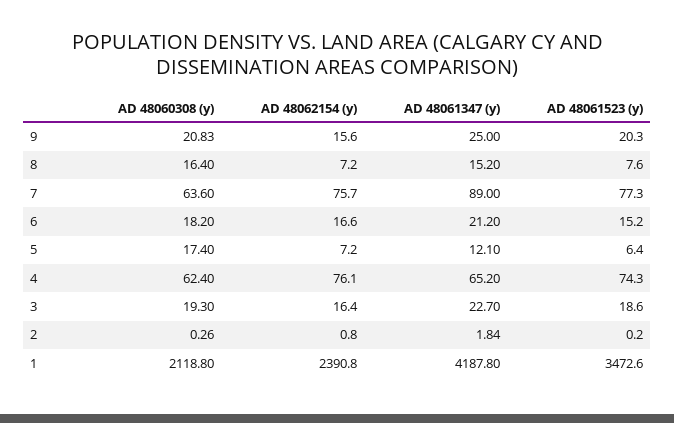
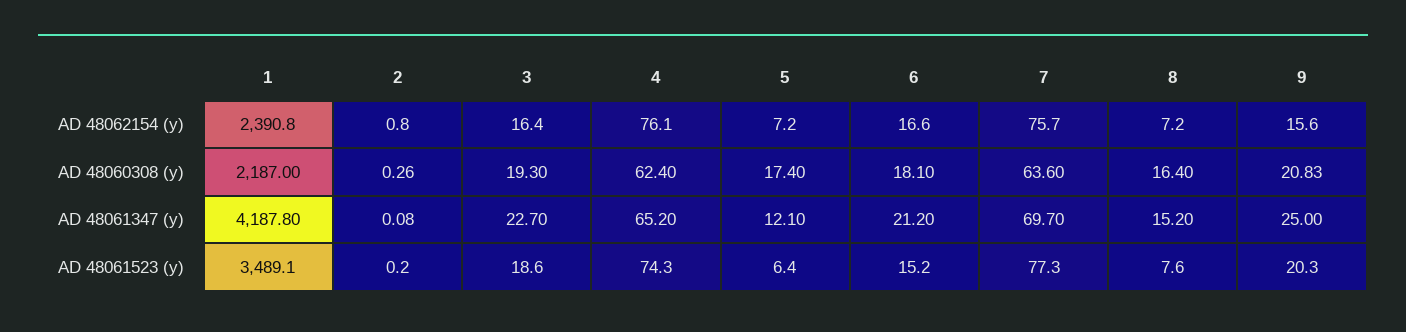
AD 48061347 (y), 7: 89 -> 69.7
AD 48060308 (y), 6: 18.2 -> 18.1
AD 48061347 (y), 2: 1.84 -> 0.08
AD 48060308 (y), 1: 2118.8 -> 2187
AD 48061523 (y), 1: 3472.6 -> 3489.1

